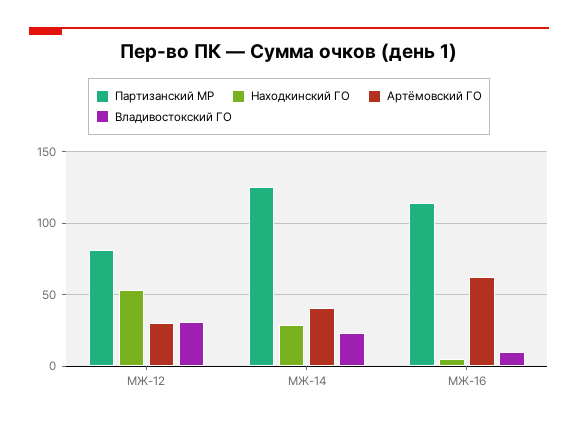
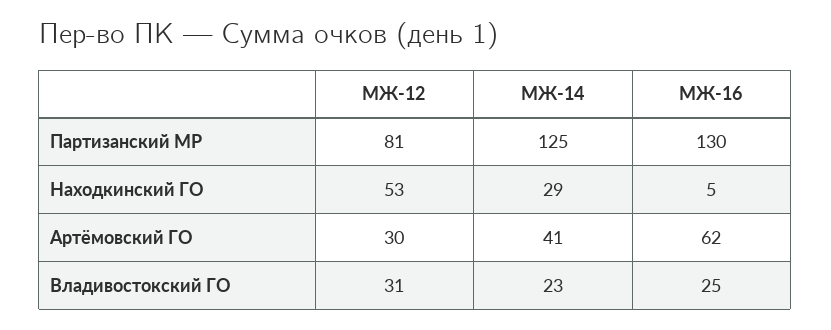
Партизанский МР, МЖ-16: 115 -> 130
Владивостокский ГО, МЖ-16: 10 -> 25

